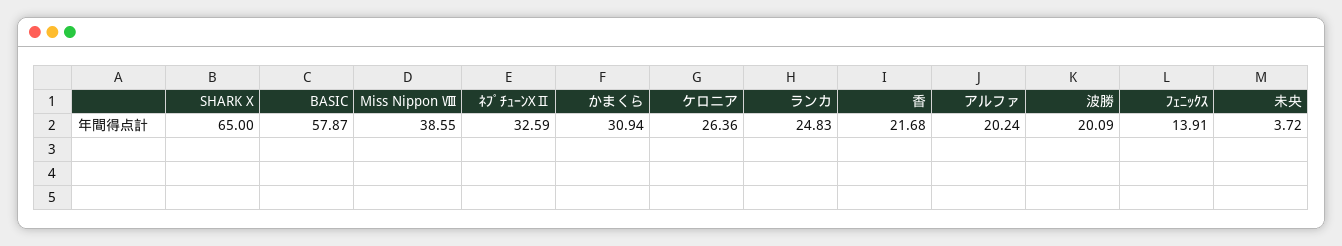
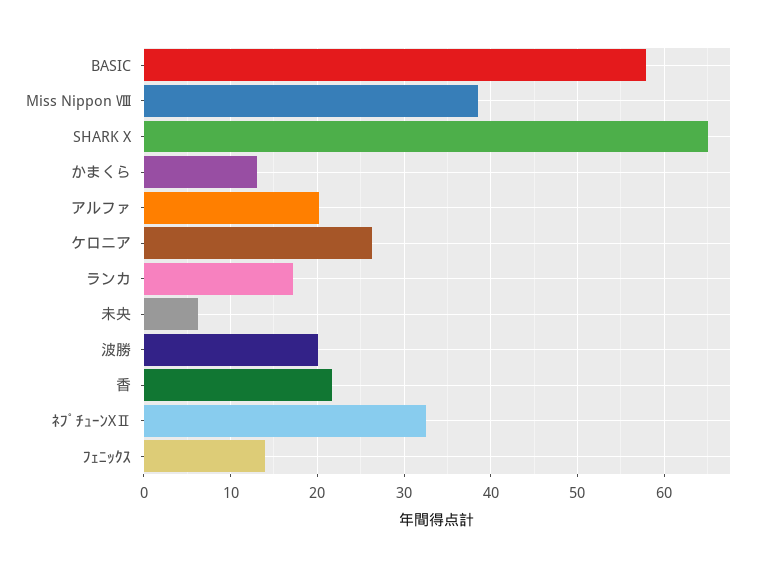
かまくら: 30.94 -> 13
ランカ: 24.83 -> 17
未央: 3.72 -> 6

